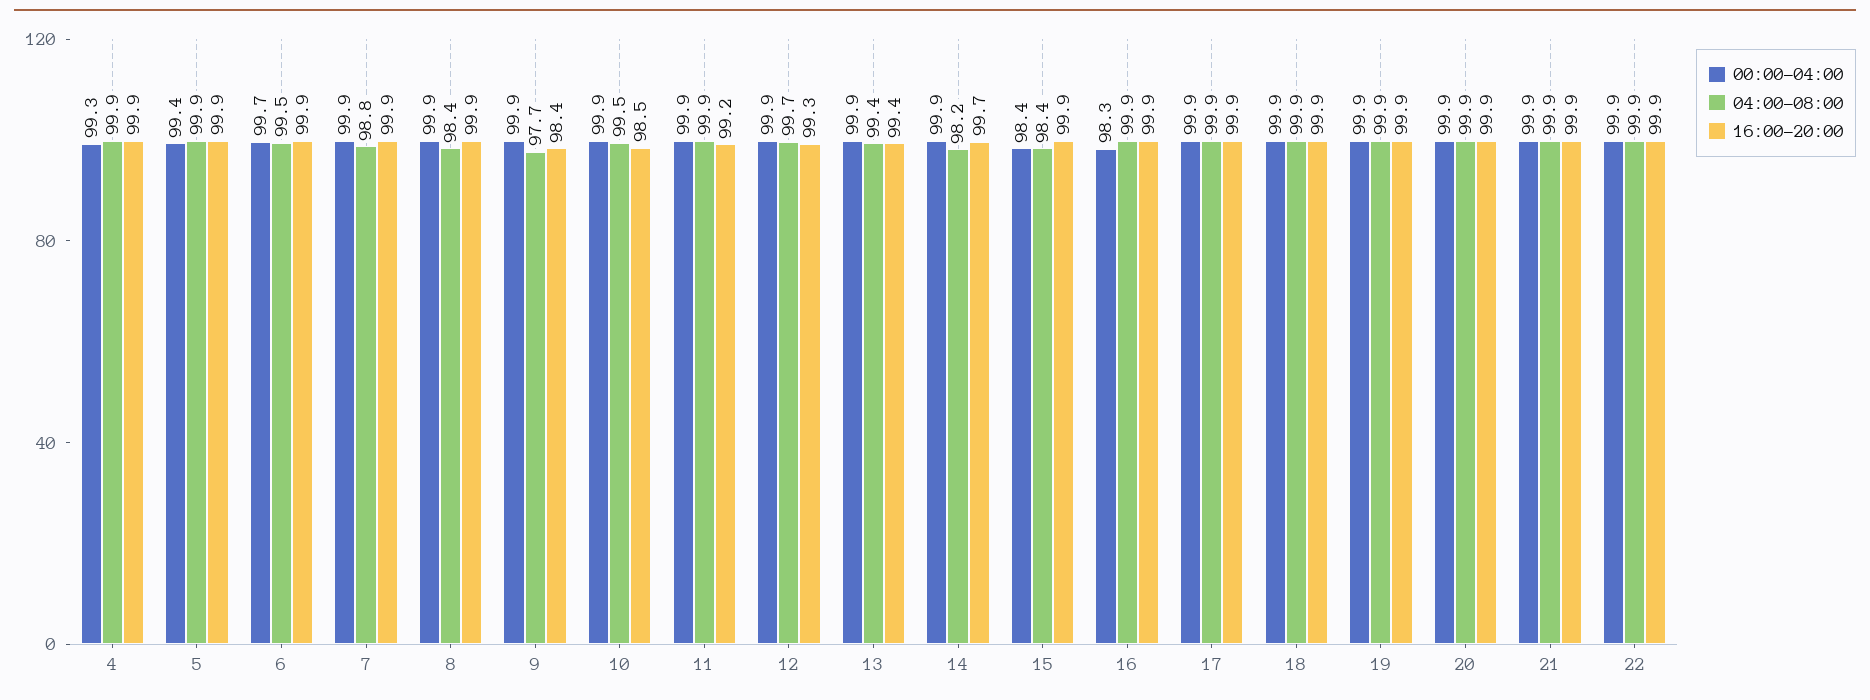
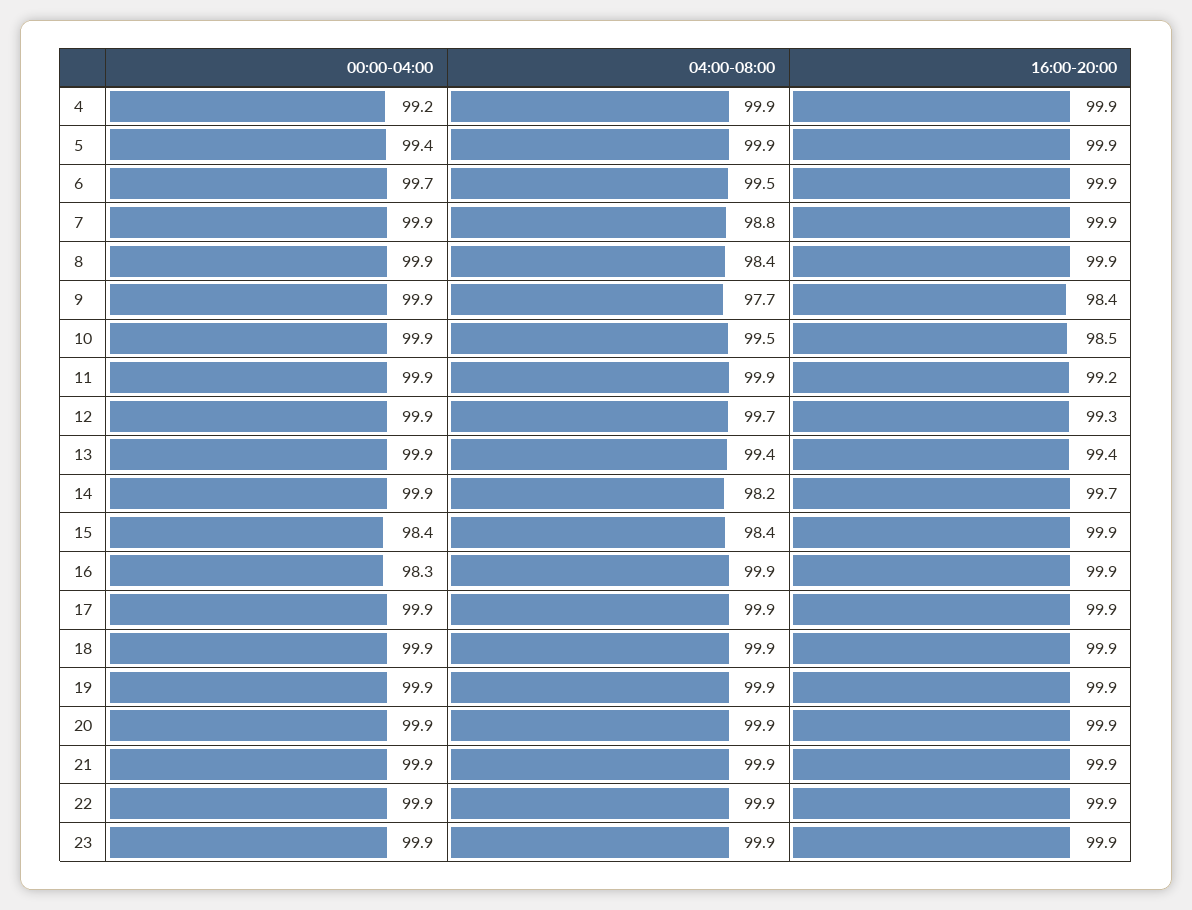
00:00-04:00, 4: 99.3 -> 99.2
00:00-04:00, 23: none -> 99.9
04:00-08:00, 23: none -> 99.9
16:00-20:00, 23: none -> 99.9

